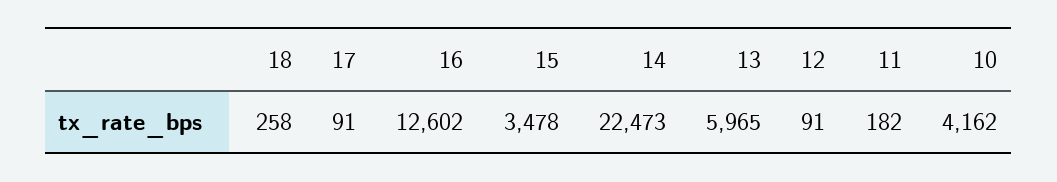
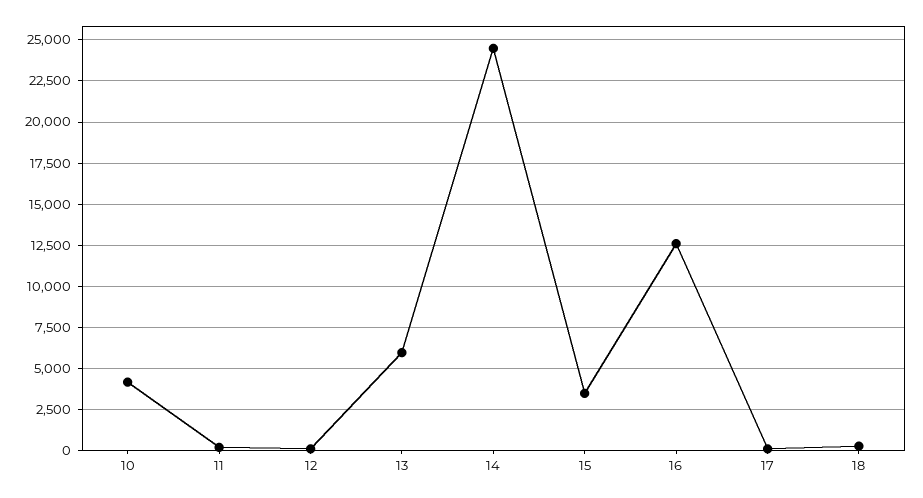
14: 22473 -> 24500

